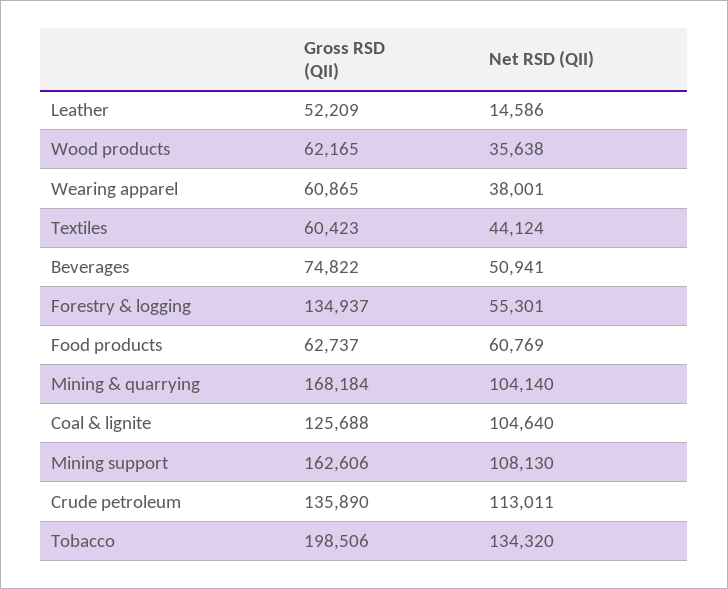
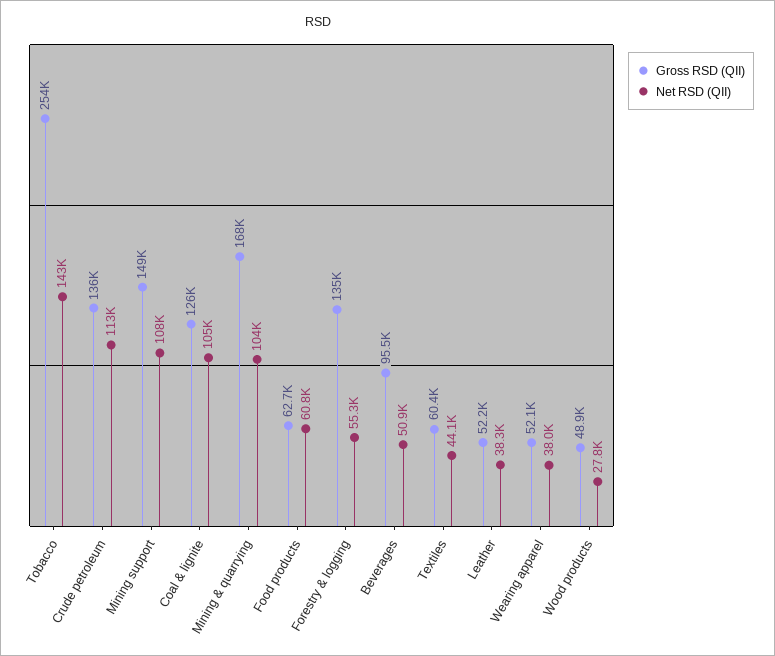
Net RSD (QII), Leather: 14586 -> 38300
Gross RSD (QII), Wood products: 62165 -> 48900
Net RSD (QII), Wood products: 35638 -> 27800
Gross RSD (QII), Wearing apparel: 60865 -> 52100
Gross RSD (QII), Beverages: 74822 -> 95500
Gross RSD (QII), Mining support: 162606 -> 149000
Gross RSD (QII), Tobacco: 198506 -> 254000
Net RSD (QII), Tobacco: 134320 -> 143000

